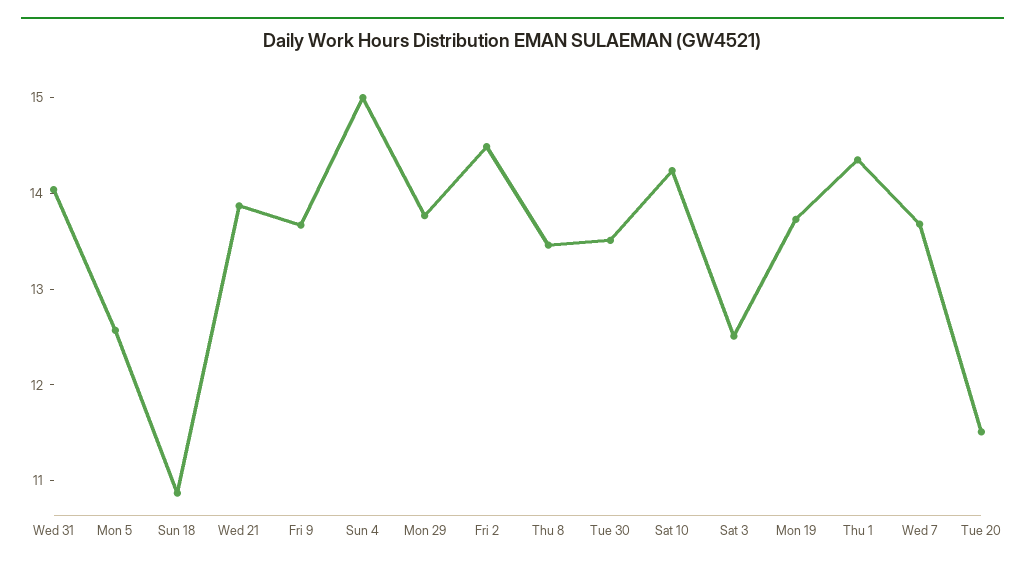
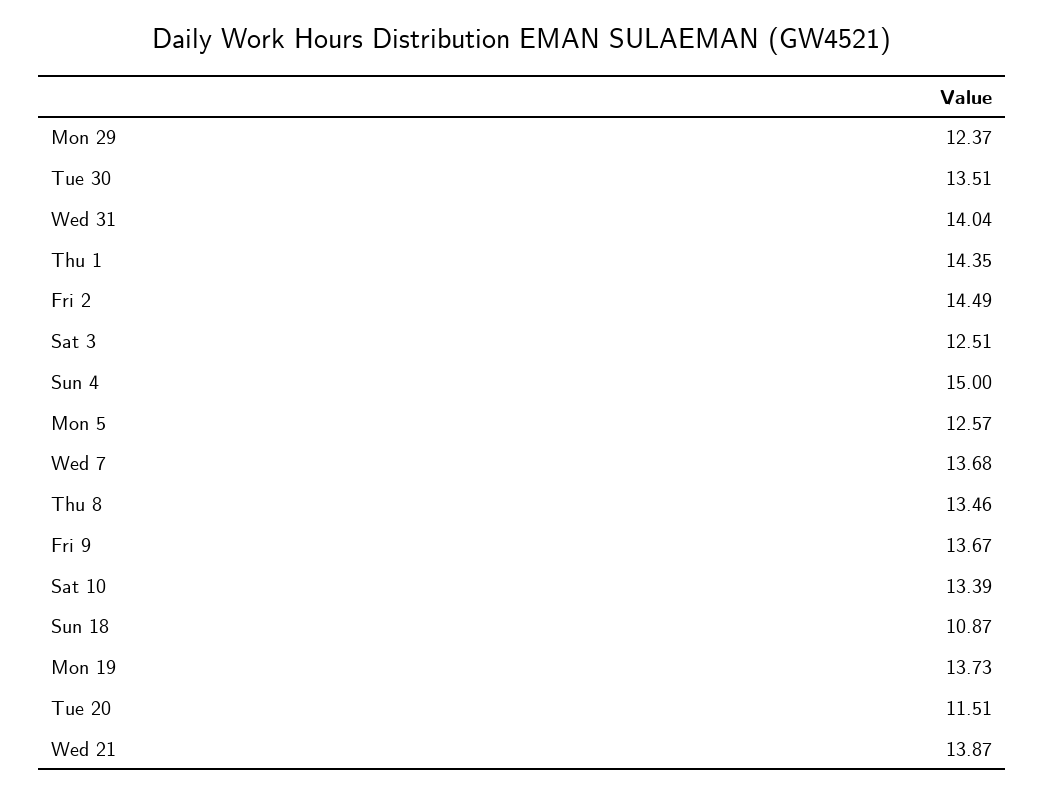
Mon 29: 13.8 -> 12.37
Sat 10: 14.2 -> 13.39

